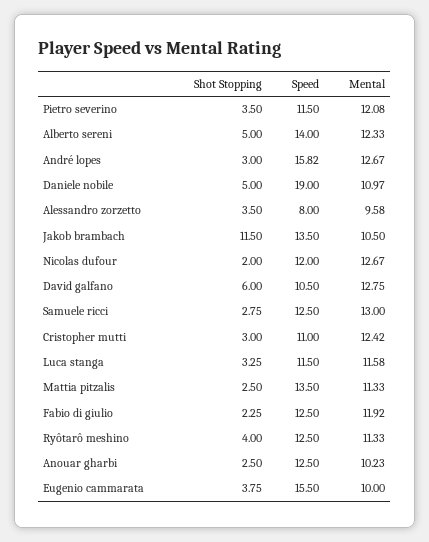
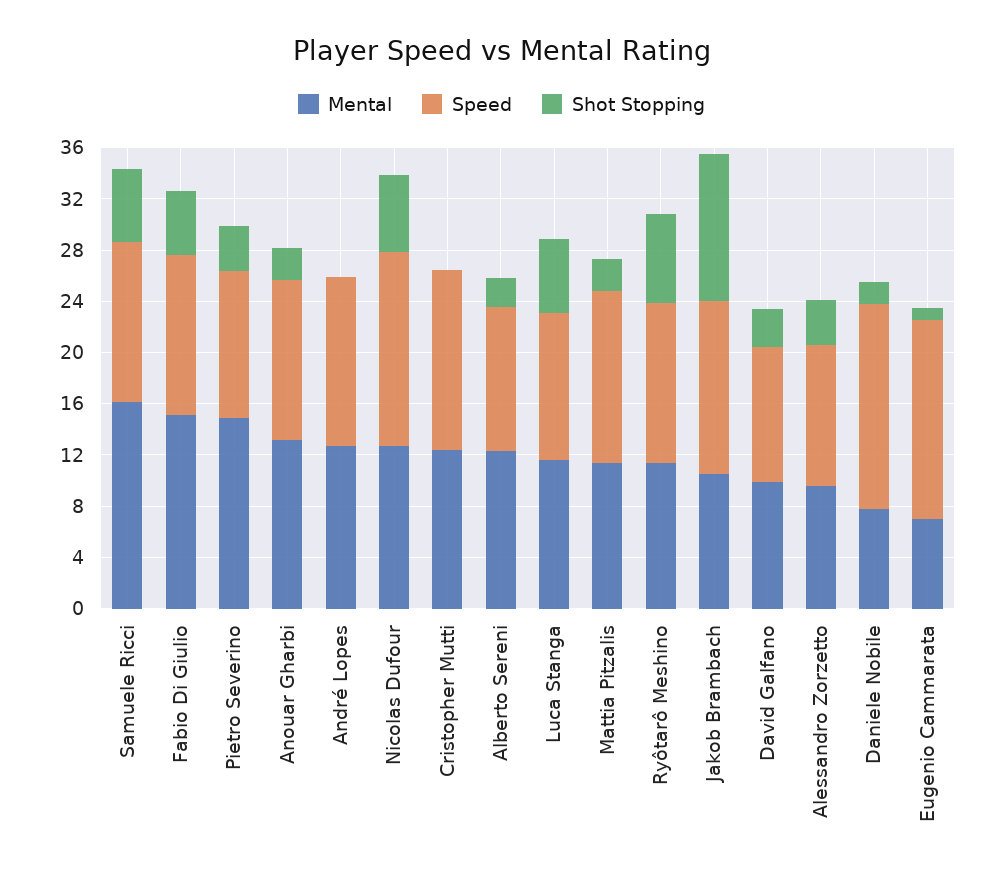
Mental, Pietro severino: 12.08 -> 15
Shot Stopping, Alberto sereni: 5 -> 2
Speed, Alberto sereni: 14 -> 11
Shot Stopping, André lopes: 3 -> 0
Speed, André lopes: 15.82 -> 13
Shot Stopping, Daniele nobile: 5 -> 2
Speed, Daniele nobile: 19 -> 16
Mental, Daniele nobile: 10.97 -> 8
Speed, Alessandro zorzetto: 8 -> 11
Shot Stopping, Nicolas dufour: 2 -> 6
Speed, Nicolas dufour: 12 -> 15
Shot Stopping, David galfano: 6 -> 3
Mental, David galfano: 12.75 -> 10
Shot Stopping, Samuele ricci: 2.75 -> 6
Mental, Samuele ricci: 13 -> 16
Shot Stopping, Cristopher mutti: 3 -> 0
Speed, Cristopher mutti: 11 -> 14
Shot Stopping, Luca stanga: 3.25 -> 6
Shot Stopping, Fabio di giulio: 2.25 -> 5
Mental, Fabio di giulio: 11.92 -> 15
Shot Stopping, Ryôtarô meshino: 4 -> 7
Mental, Anouar gharbi: 10.23 -> 13
Shot Stopping, Eugenio cammarata: 3.75 -> 1
Mental, Eugenio cammarata: 10 -> 7

